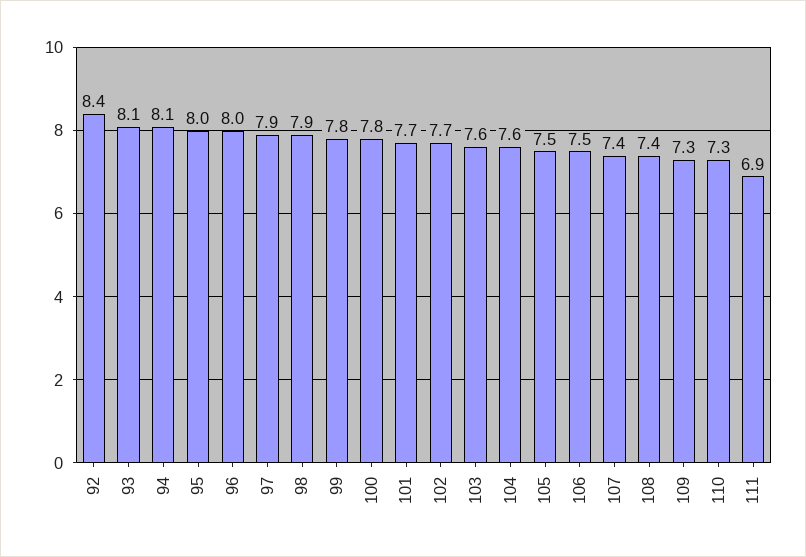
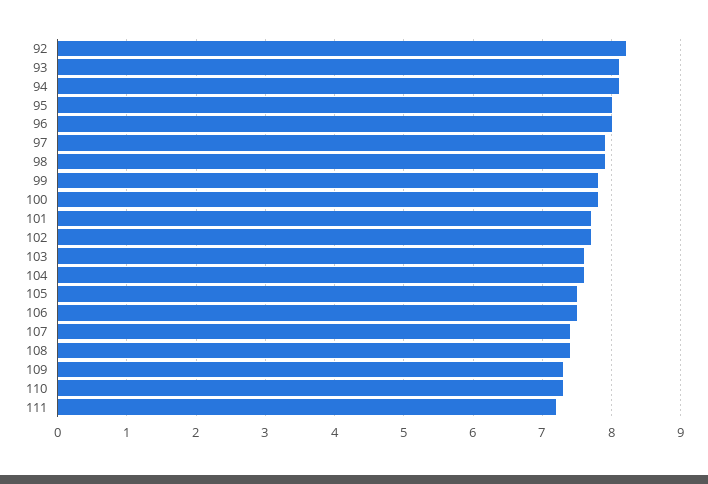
92: 8.4 -> 8.2
111: 6.9 -> 7.2

